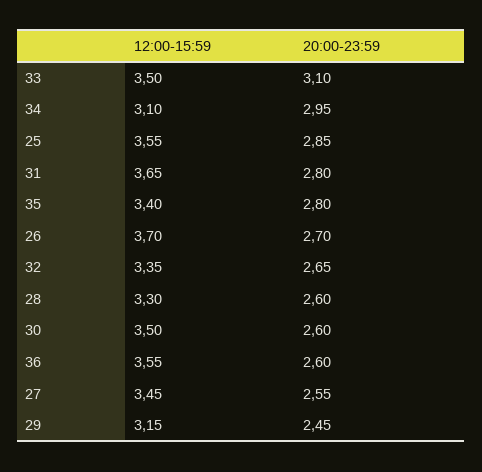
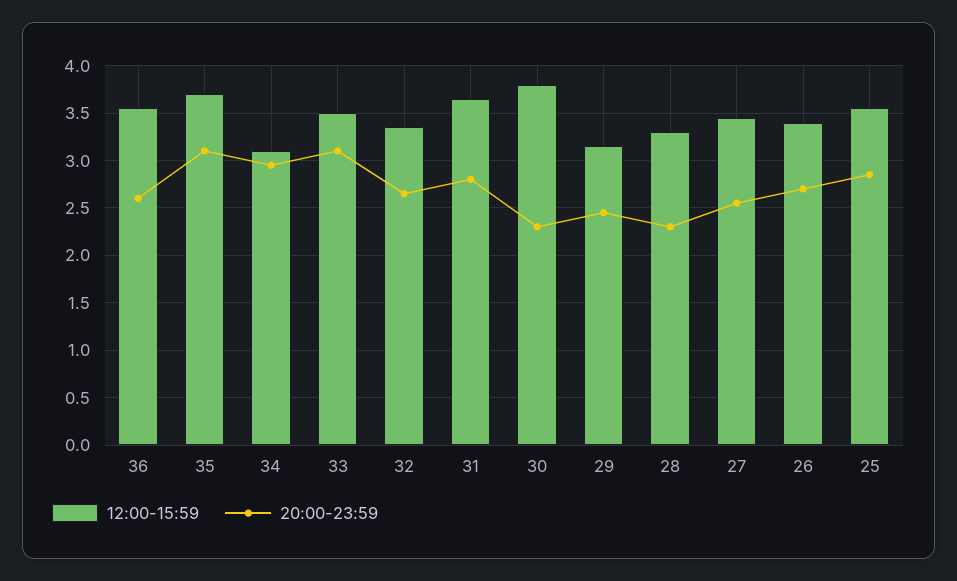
12:00-15:59, 35: 3.4 -> 3.7
20:00-23:59, 35: 2.8 -> 3.1
12:00-15:59, 26: 3.7 -> 3.4
20:00-23:59, 28: 2.6 -> 2.3
12:00-15:59, 30: 3.5 -> 3.8
20:00-23:59, 30: 2.6 -> 2.3

